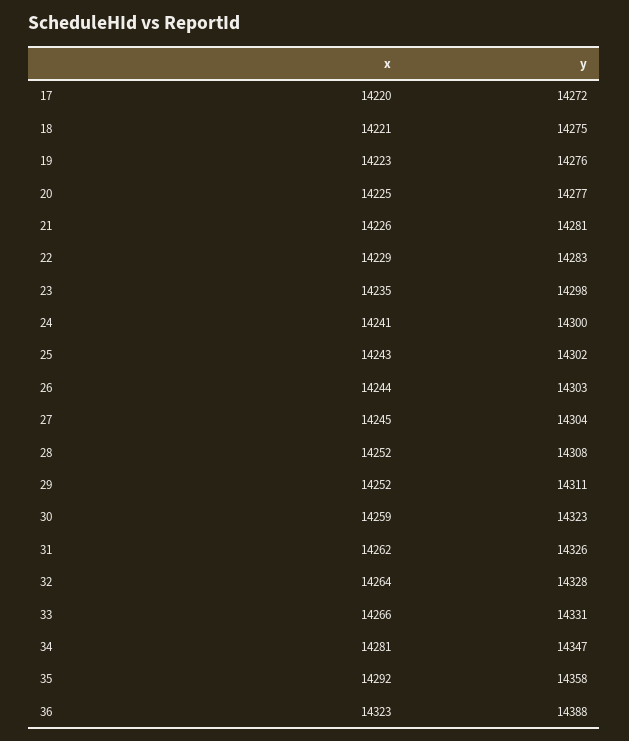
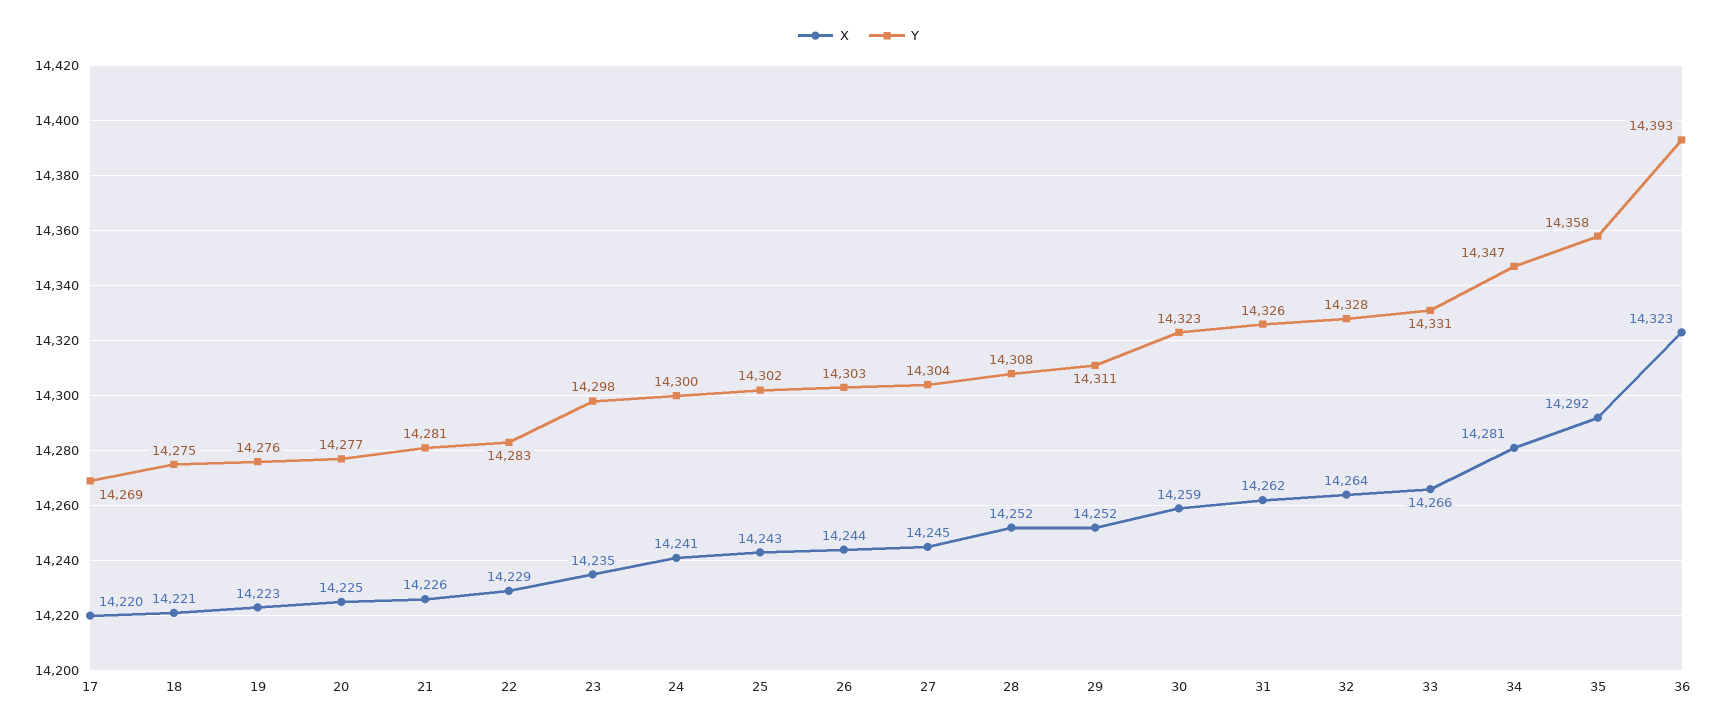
y, 17: 14272 -> 14269
y, 36: 14388 -> 14393

